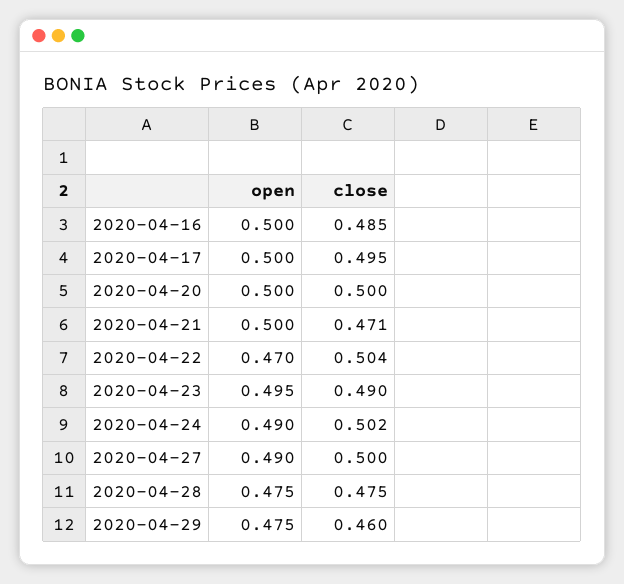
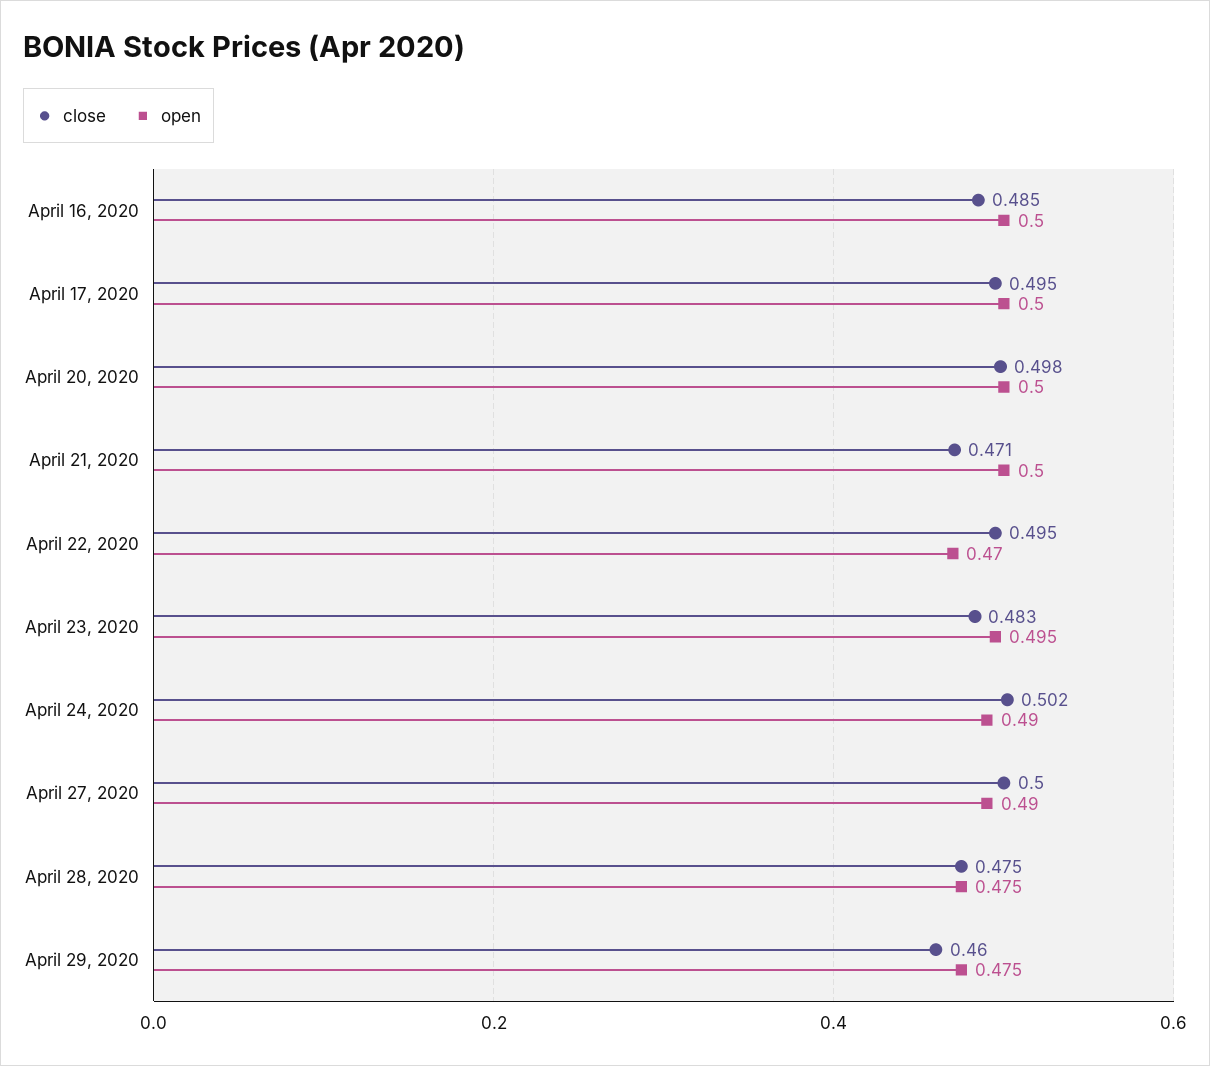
close, 2020-04-20: 0.5 -> 0.498
close, 2020-04-22: 0.504 -> 0.495
close, 2020-04-23: 0.49 -> 0.483

